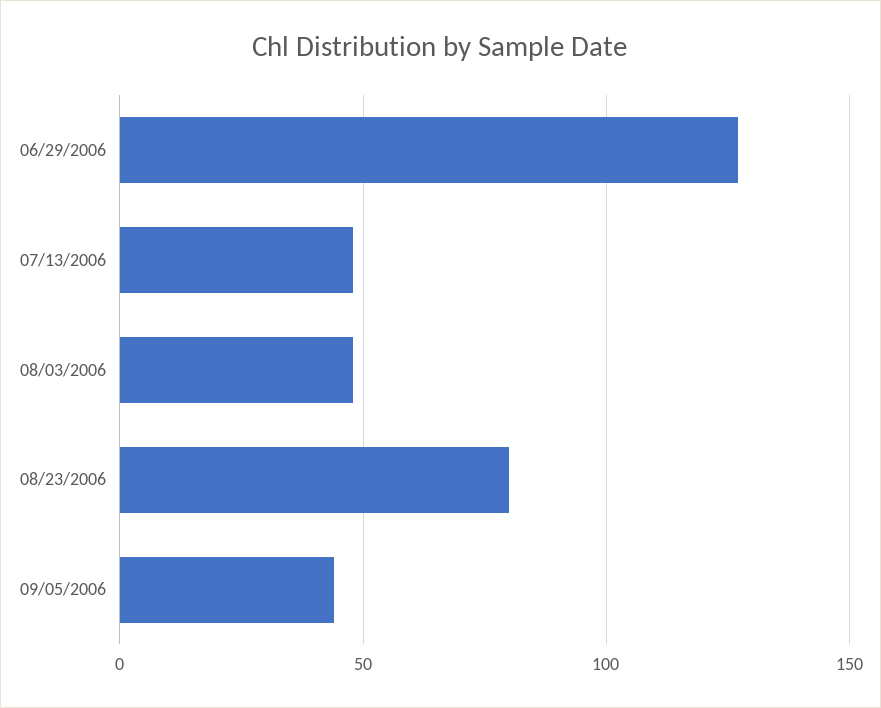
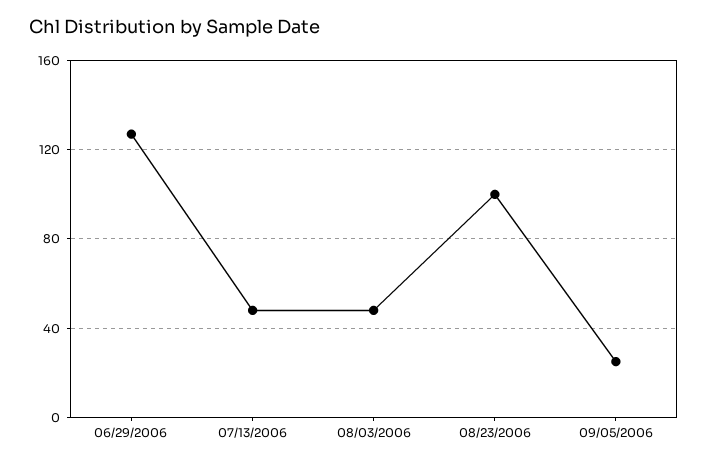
08/23/2006: 80 -> 100
09/05/2006: 45 -> 25

